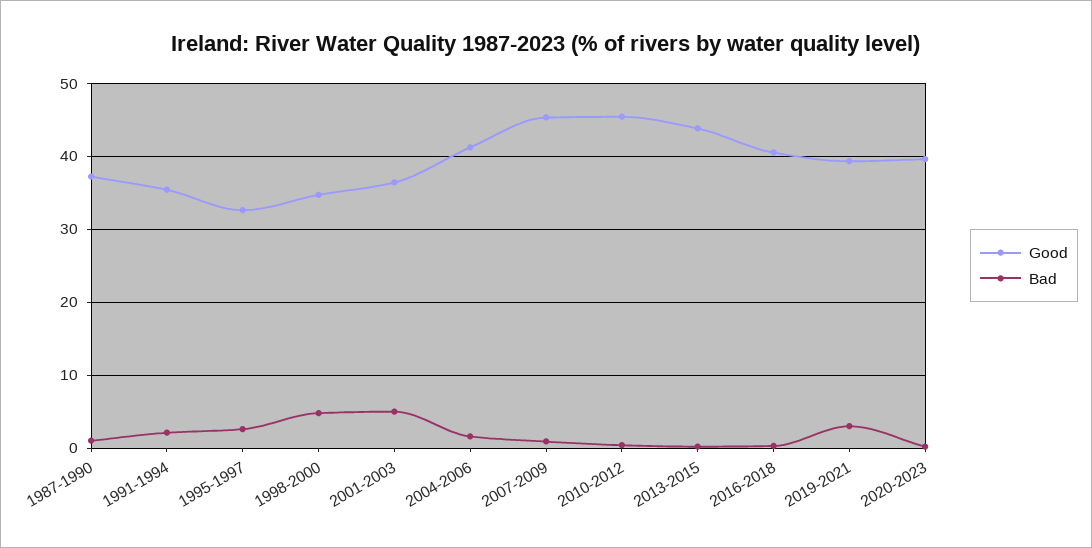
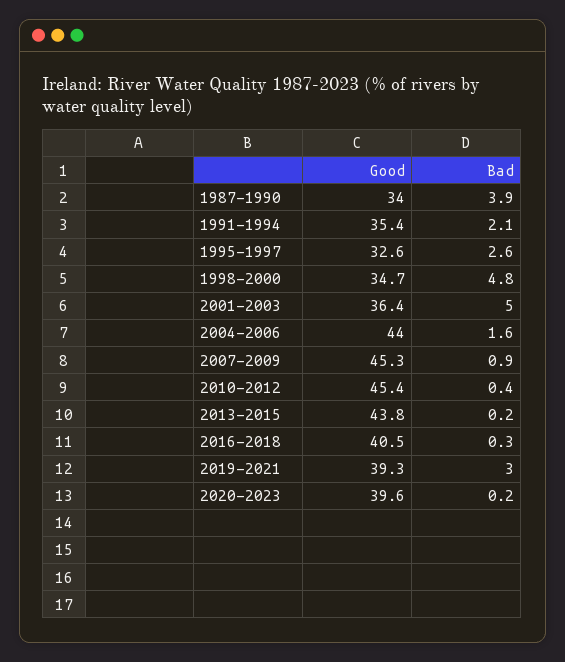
Good, 1987-1990: 37 -> 34
Bad, 1987-1990: 1 -> 3.9
Good, 2004-2006: 41 -> 44

